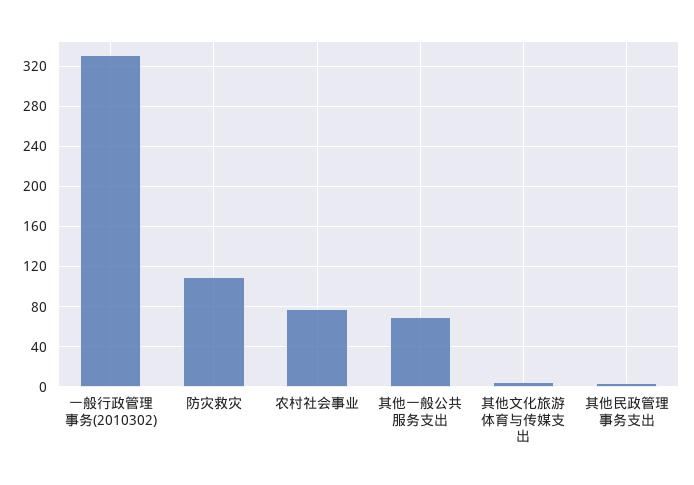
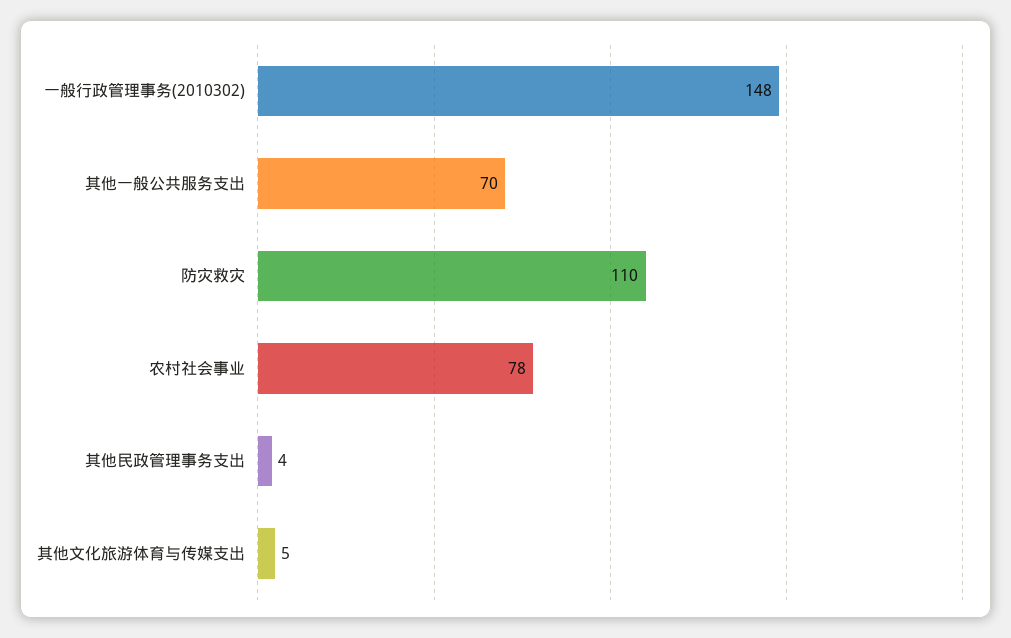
一般行政管理事务(2010302): 330 -> 148

